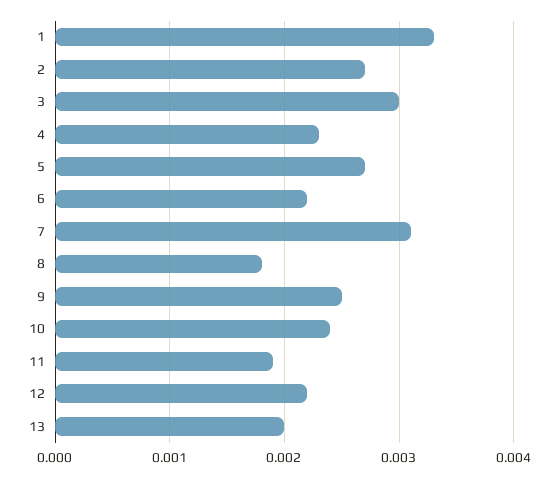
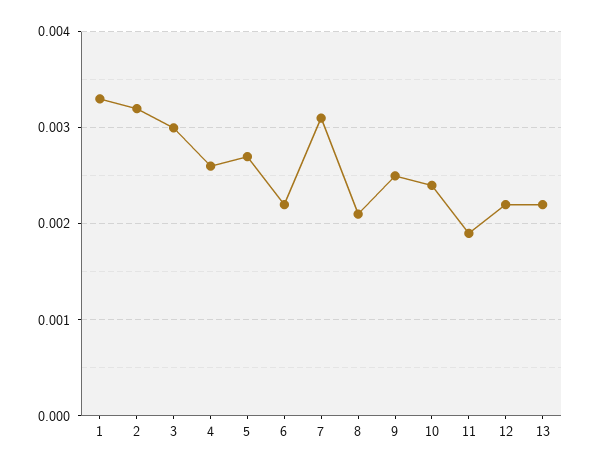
2: 0.0027 -> 0.0032
4: 0.0023 -> 0.0026
8: 0.0018 -> 0.0021
13: 0.002 -> 0.0022

